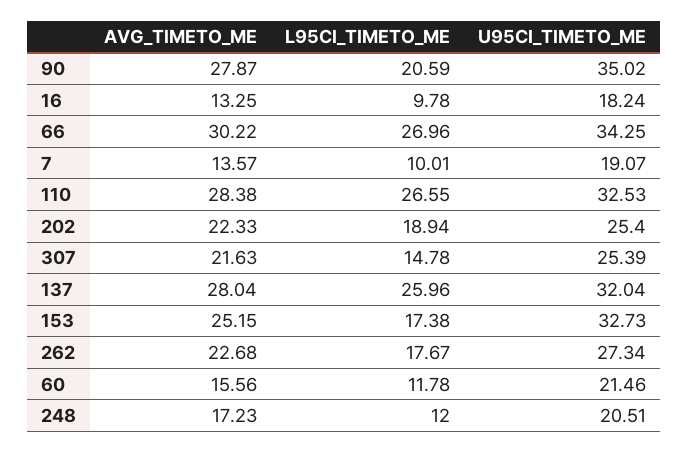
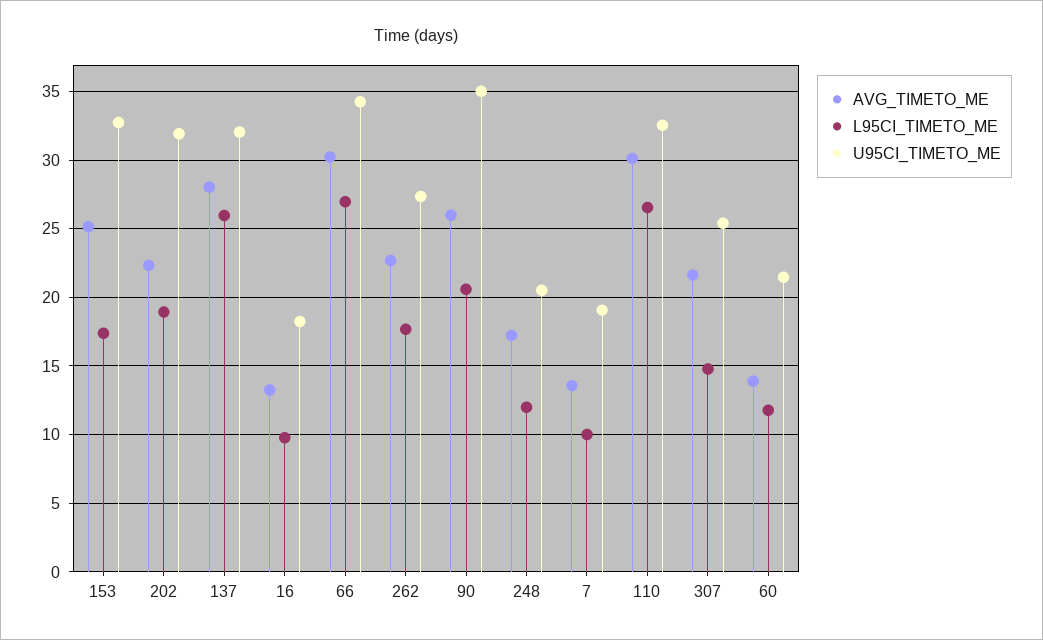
AVG_TIMETO_ME, 90: 27.87 -> 26
AVG_TIMETO_ME, 110: 28.38 -> 30
U95CI_TIMETO_ME, 202: 25.4 -> 32
AVG_TIMETO_ME, 60: 15.56 -> 14

